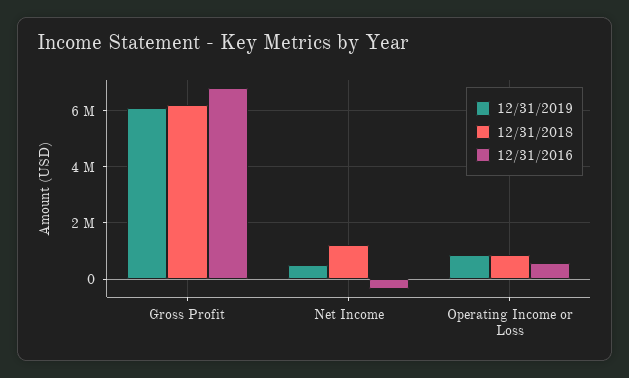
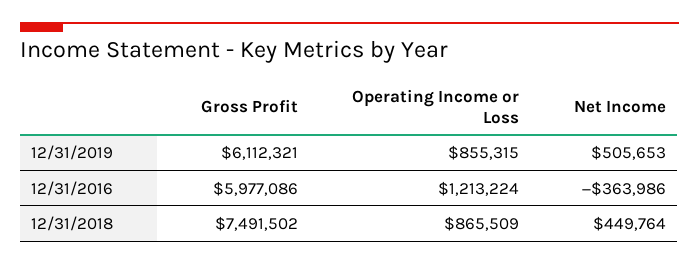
12/31/2018, Gross Profit: 6250000 -> 7491502
12/31/2016, Gross Profit: 6750000 -> 5977086
12/31/2018, Net Income: 1250000 -> 449764
12/31/2016, Operating Income or Loss: 500000 -> 1213224

